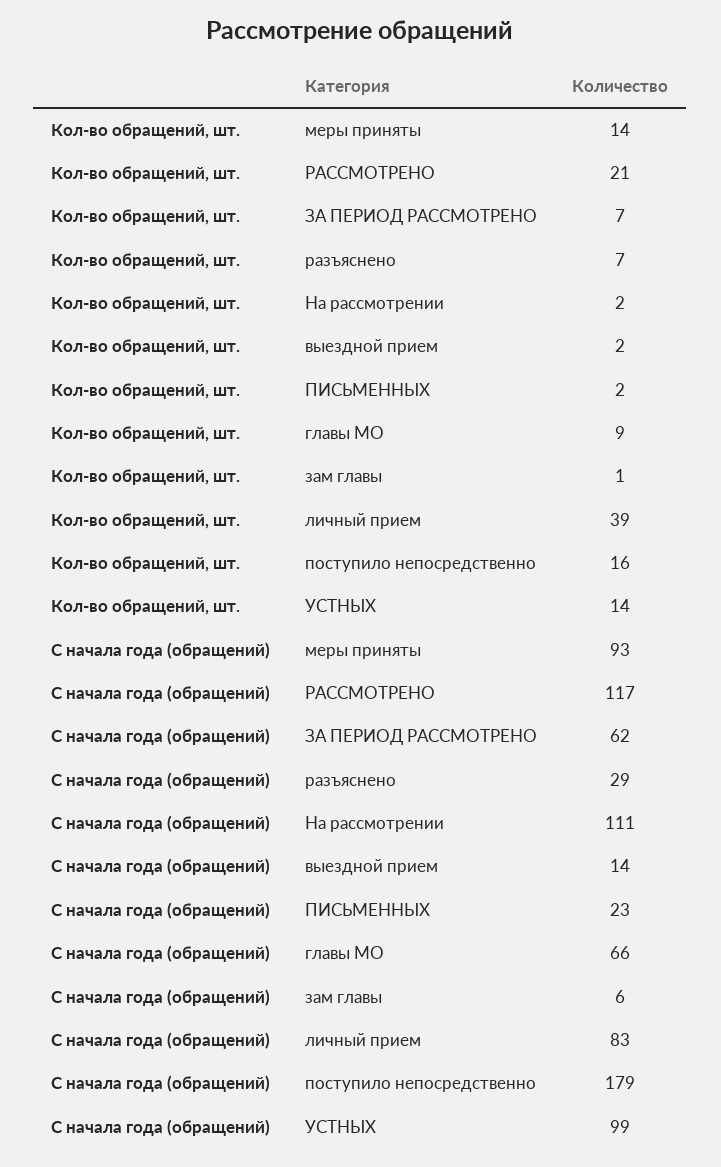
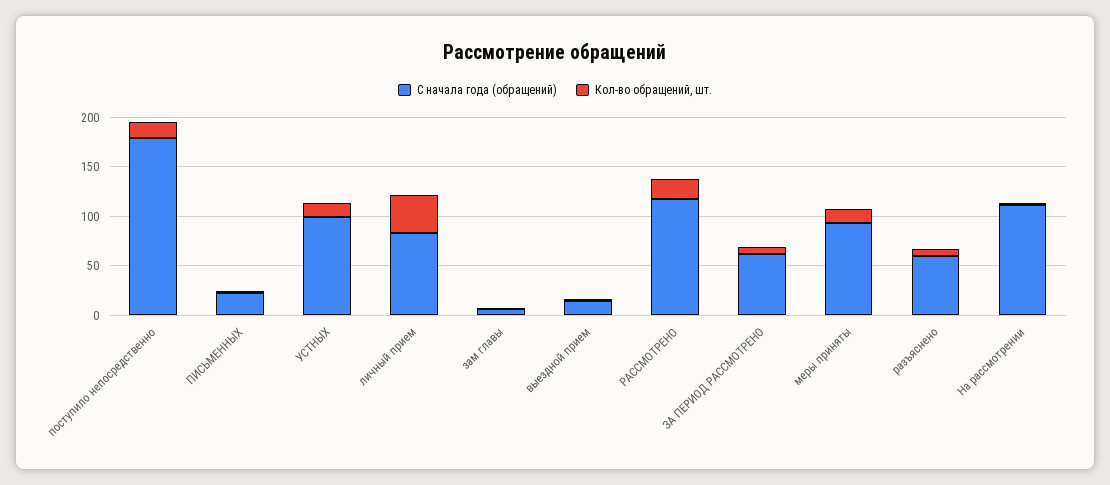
Кол-во обращений, шт., главы МО: 9 -> none
С начала года (обращений), разъяснено: 29 -> 60
С начала года (обращений), главы МО: 66 -> none

